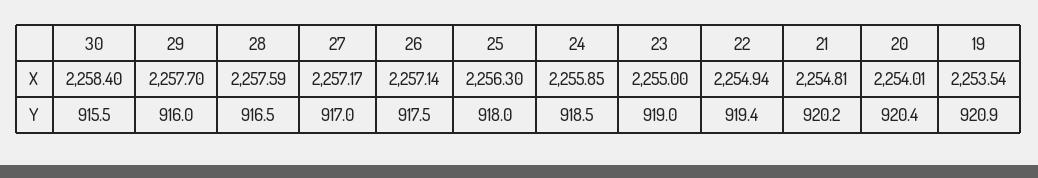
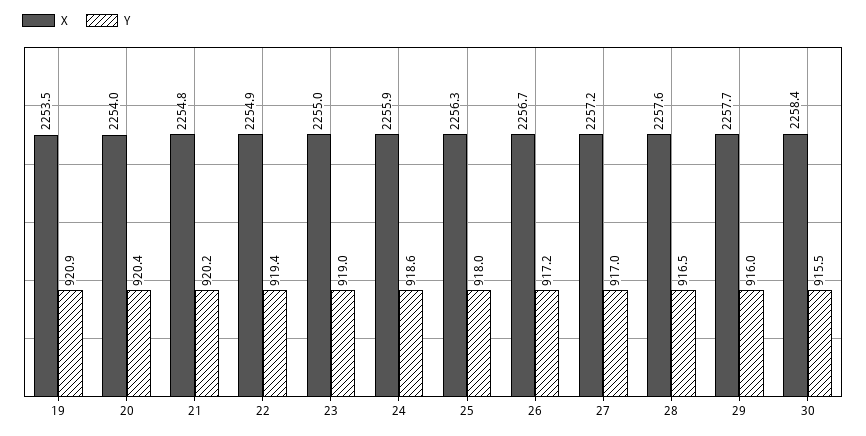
X, 26: 2257.14 -> 2256.7
Y, 26: 917.5 -> 917.2
Y, 24: 918.5 -> 918.6

